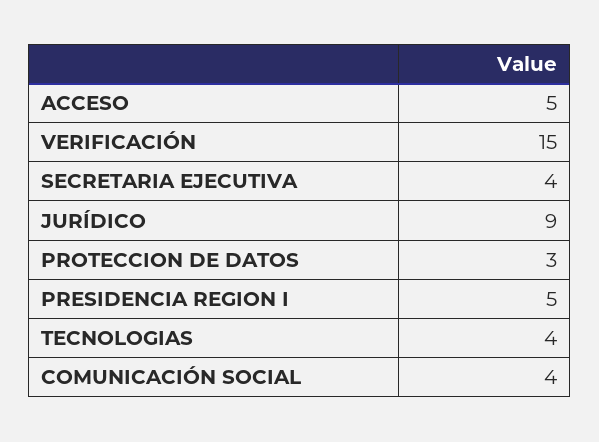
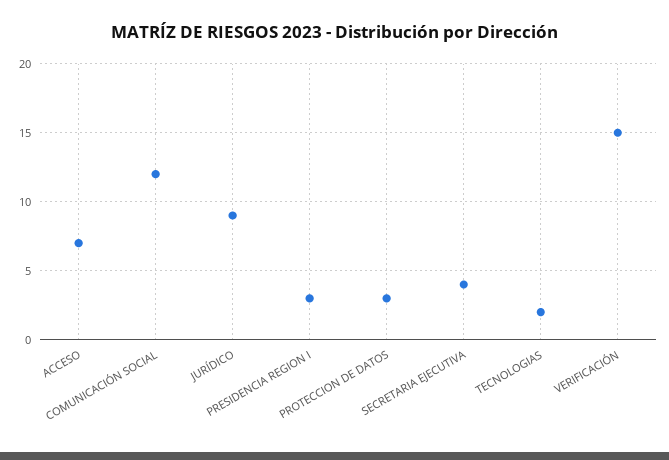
ACCESO: 5 -> 7
PRESIDENCIA REGION I: 5 -> 3
TECNOLOGIAS: 4 -> 2
COMUNICACIÓN SOCIAL: 4 -> 12

